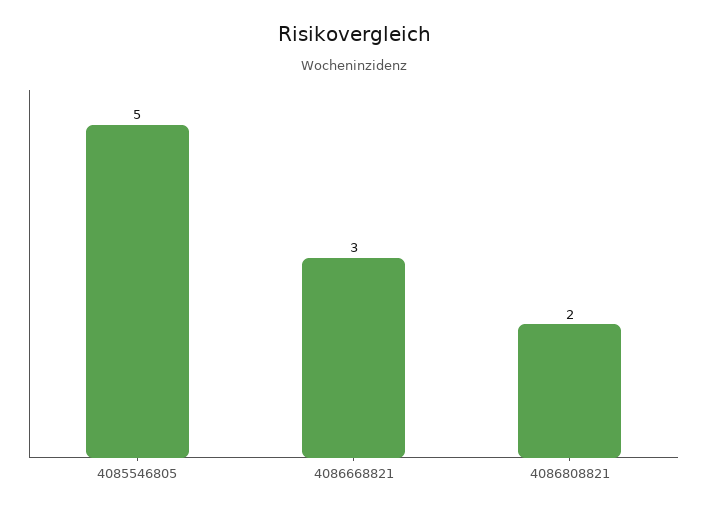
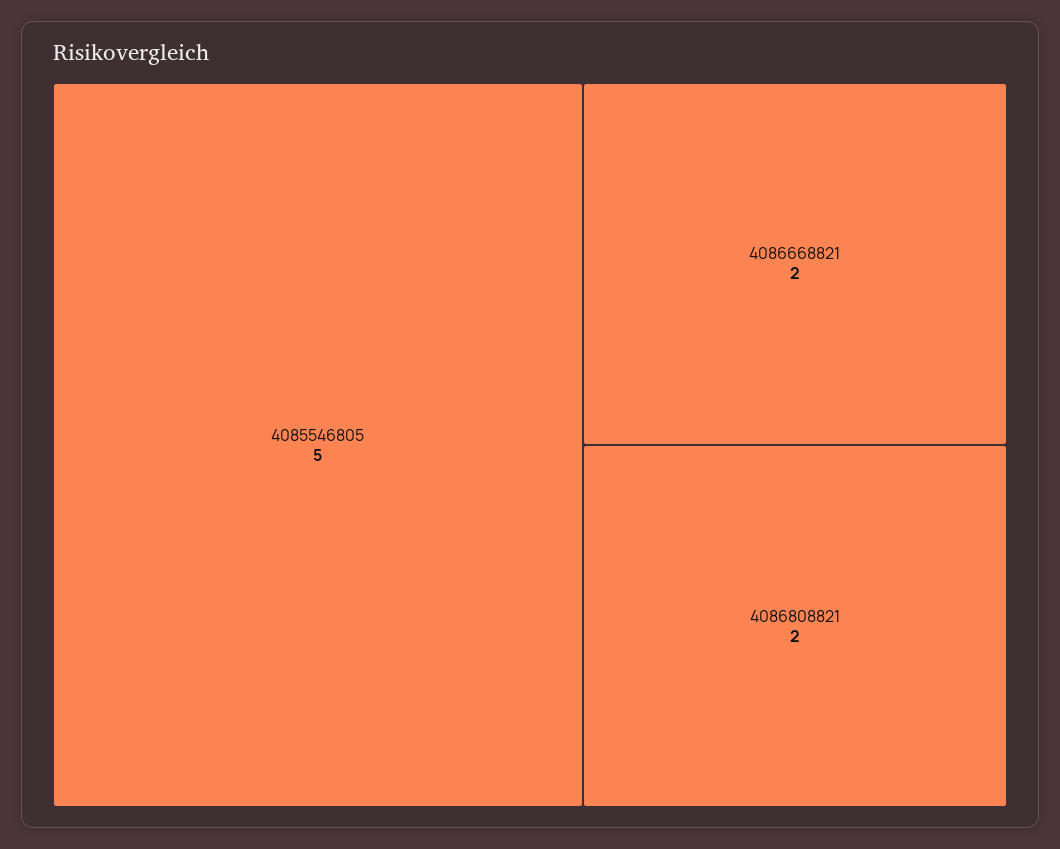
4086668821: 3 -> 2

